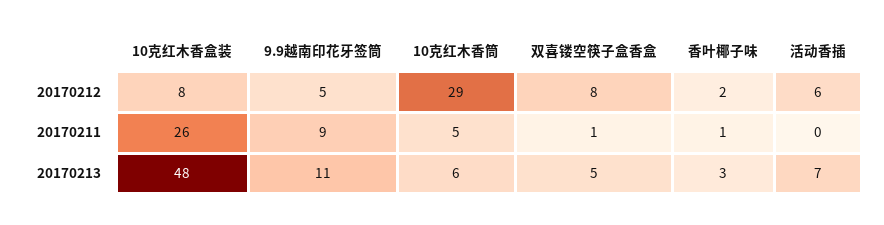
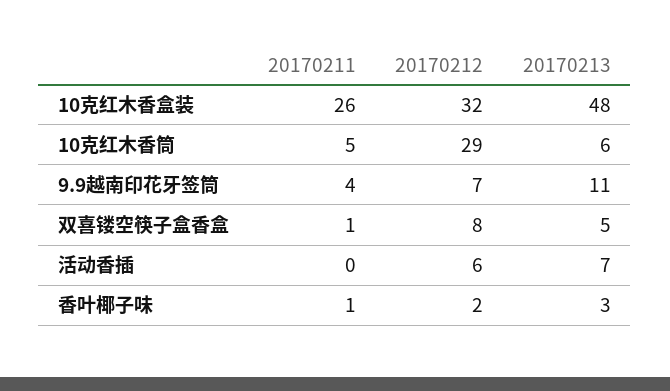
10克红木香盒装, 20170212: 8 -> 32
9.9越南印花牙签筒, 20170212: 5 -> 7
9.9越南印花牙签筒, 20170211: 9 -> 4

